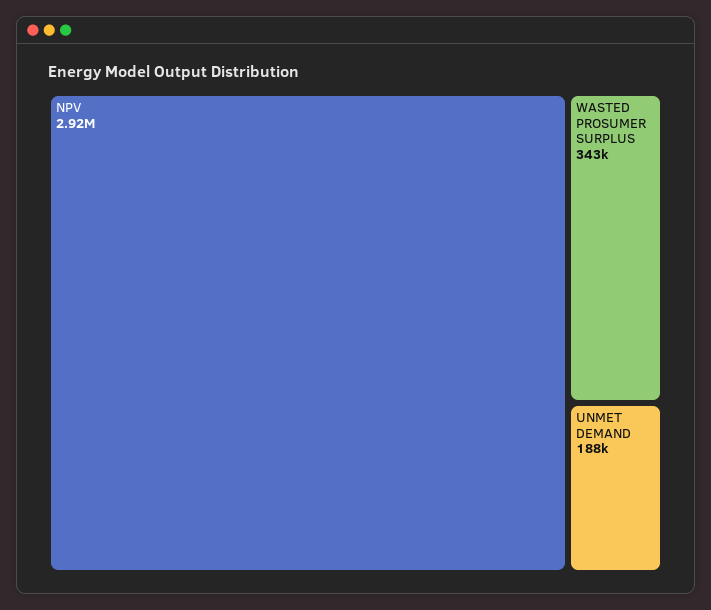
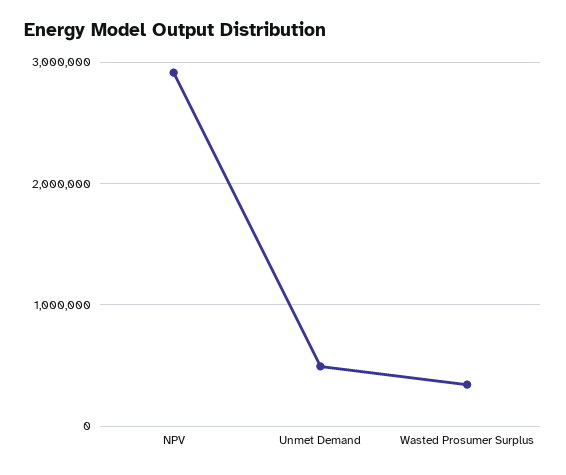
UNMET DEMAND: 188000 -> 500000

